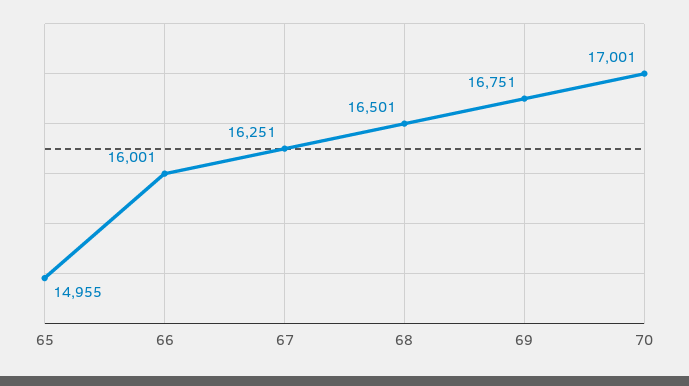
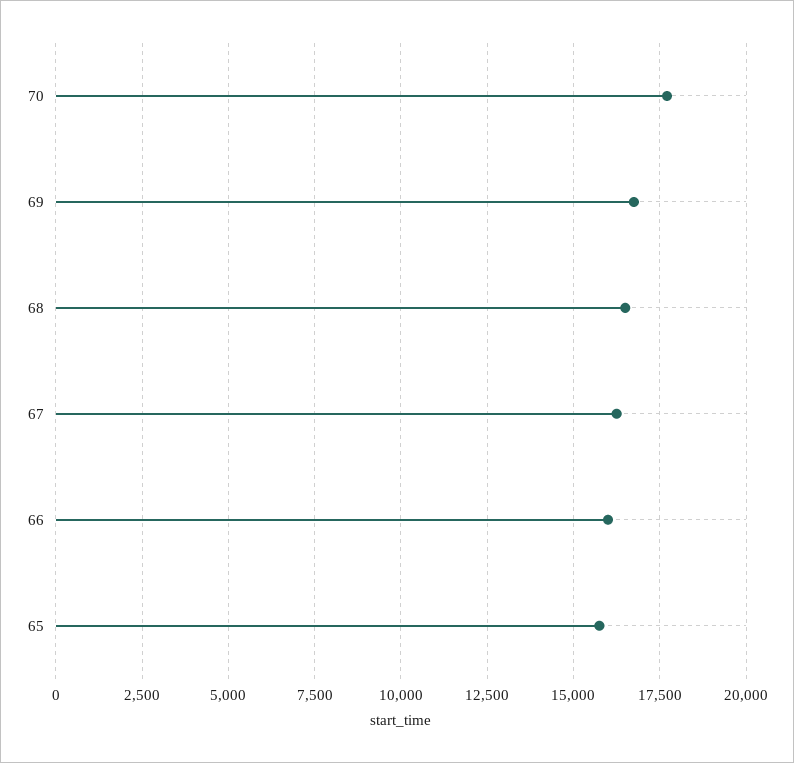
65: 14955 -> 15750
70: 17001 -> 17750

